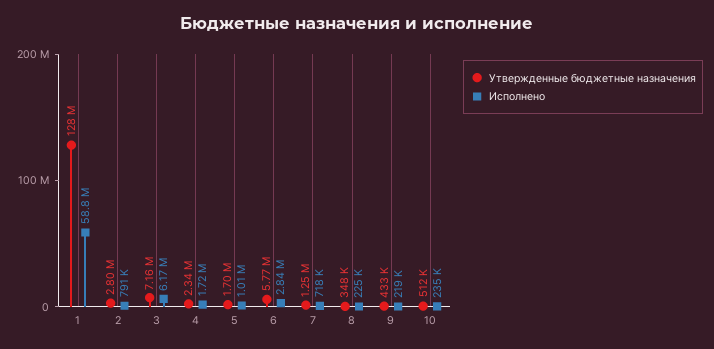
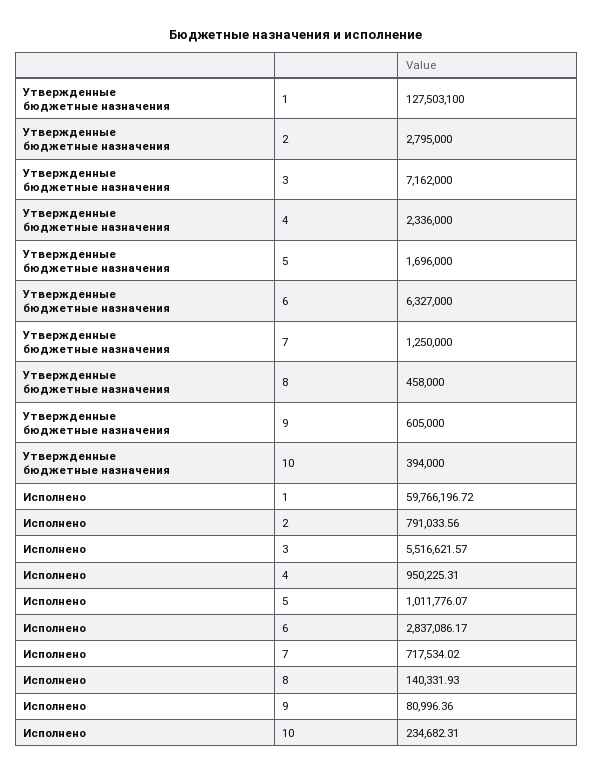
Исполнено, 1: 58800000 -> 59766196.72
Исполнено, 3: 6170000 -> 5516621.57
Исполнено, 4: 1720000 -> 950225.31
Утвержденные бюджетные назначения, 6: 5770000 -> 6327000
Утвержденные бюджетные назначения, 8: 348000 -> 458000
Исполнено, 8: 225000 -> 140331.93
Утвержденные бюджетные назначения, 9: 433000 -> 605000
Исполнено, 9: 219000 -> 80996.36
Утвержденные бюджетные назначения, 10: 512000 -> 394000

